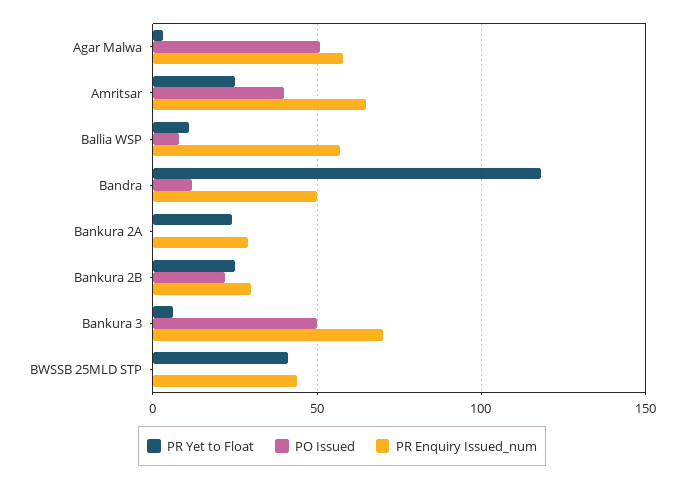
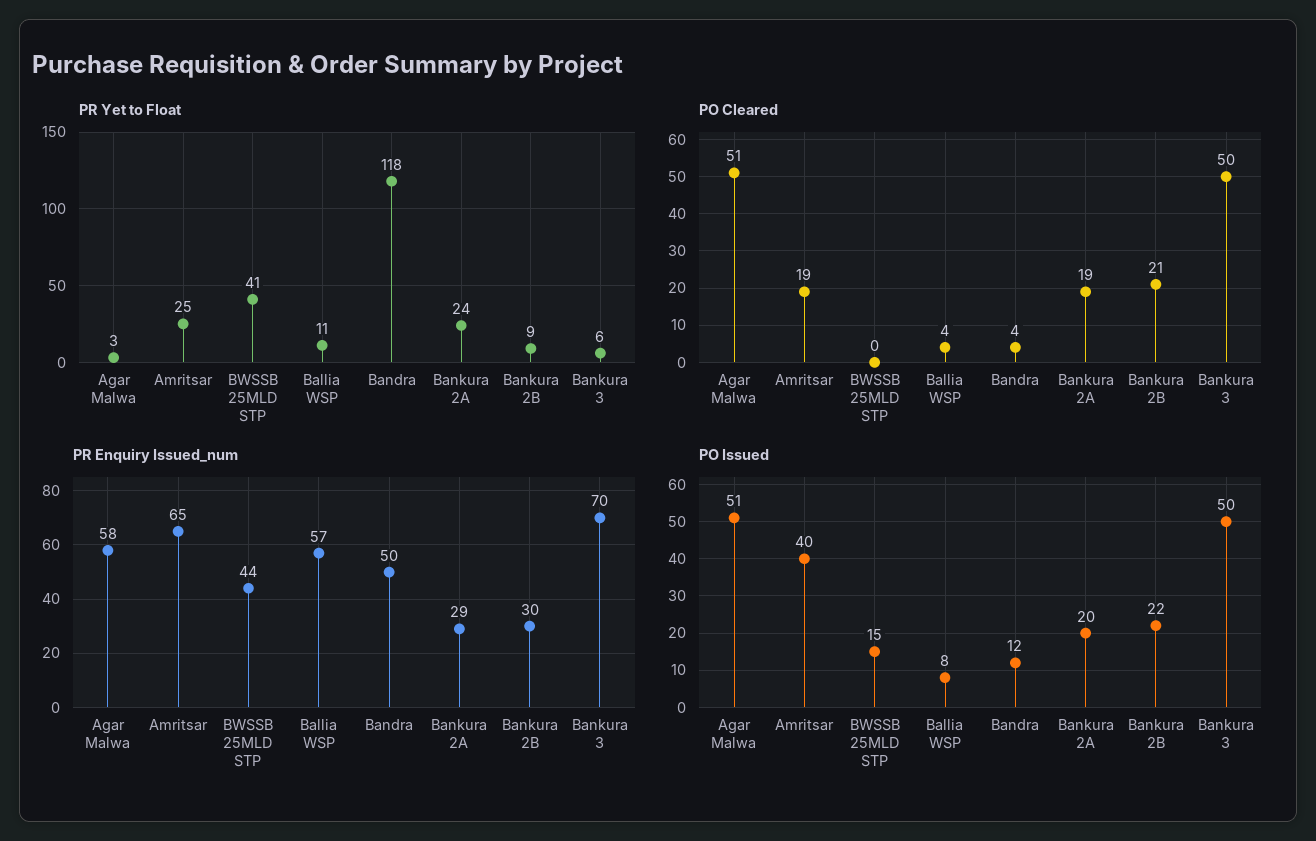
PO Issued, Bankura 2A: 0 -> 20
PR Yet to Float, Bankura 2B: 25 -> 9
PO Issued, BWSSB 25MLD STP: 0 -> 15
PO Cleared, Agar Malwa: none -> 51
PO Cleared, Amritsar: none -> 19
PO Cleared, BWSSB 25MLD STP: none -> 0
PO Cleared, Ballia WSP: none -> 4
PO Cleared, Bandra: none -> 4
PO Cleared, Bankura 2A: none -> 19
PO Cleared, Bankura 2B: none -> 21
PO Cleared, Bankura 3: none -> 50

